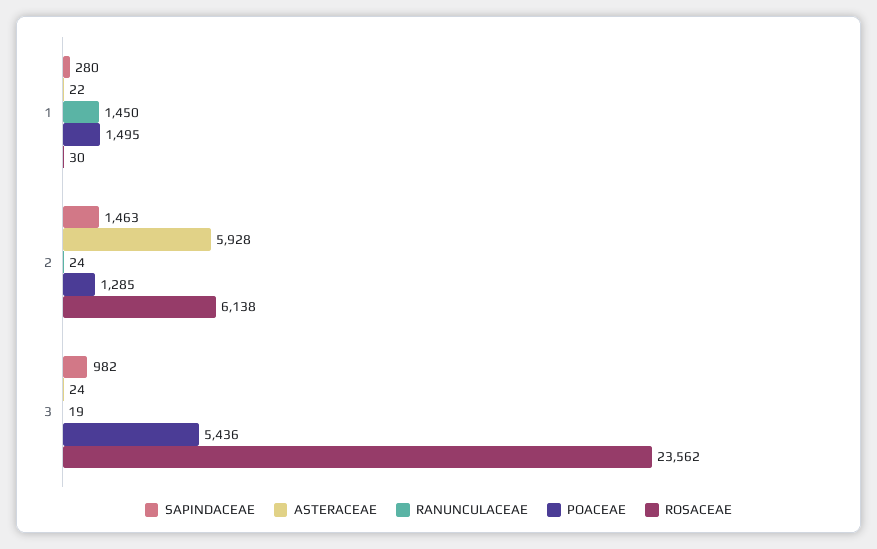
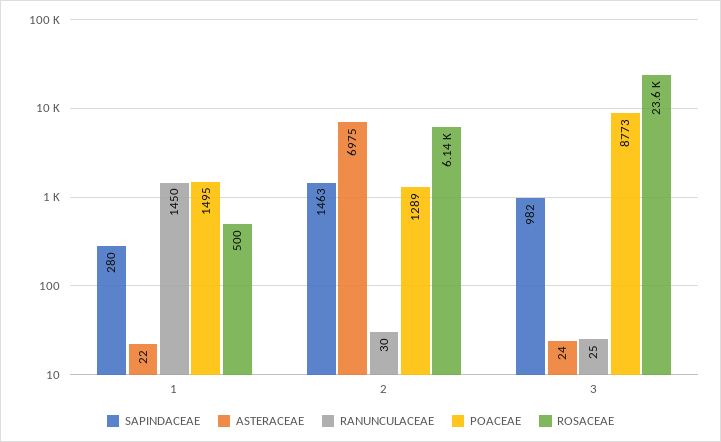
ROSACEAE, 1: 30 -> 500
ASTERACEAE, 2: 5928 -> 6975
RANUNCULACEAE, 2: 24 -> 30
POACEAE, 2: 1285 -> 1289
RANUNCULACEAE, 3: 19 -> 25
POACEAE, 3: 5436 -> 8773

